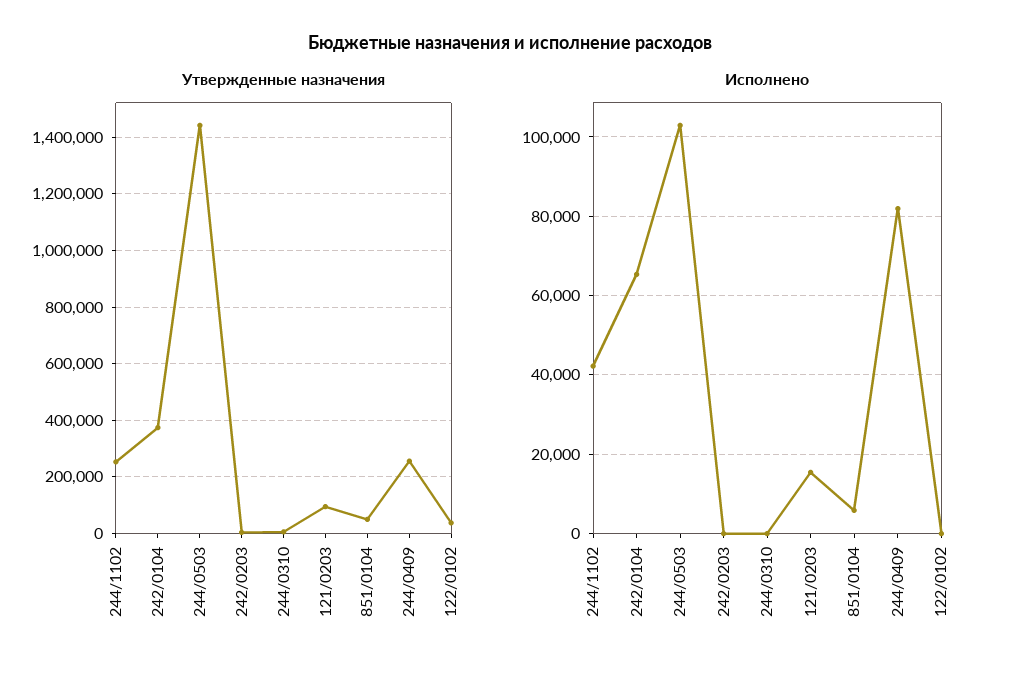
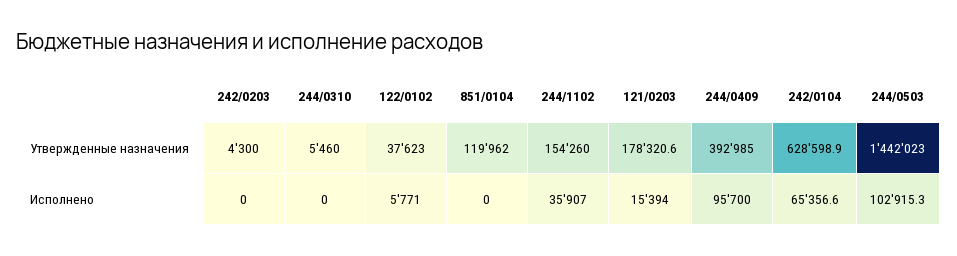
Утвержденные назначения, 244/1102: 250000 -> 154260
Утвержденные назначения, 242/0104: 375000 -> 628598.9
Утвержденные назначения, 121/0203: 100000 -> 178320.6
Утвержденные назначения, 851/0104: 50000 -> 119962
Утвержденные назначения, 244/0409: 250000 -> 392985
Исполнено, 244/1102: 42000 -> 35907
Исполнено, 851/0104: 6000 -> 0
Исполнено, 244/0409: 82000 -> 95700
Исполнено, 122/0102: 0 -> 5771

